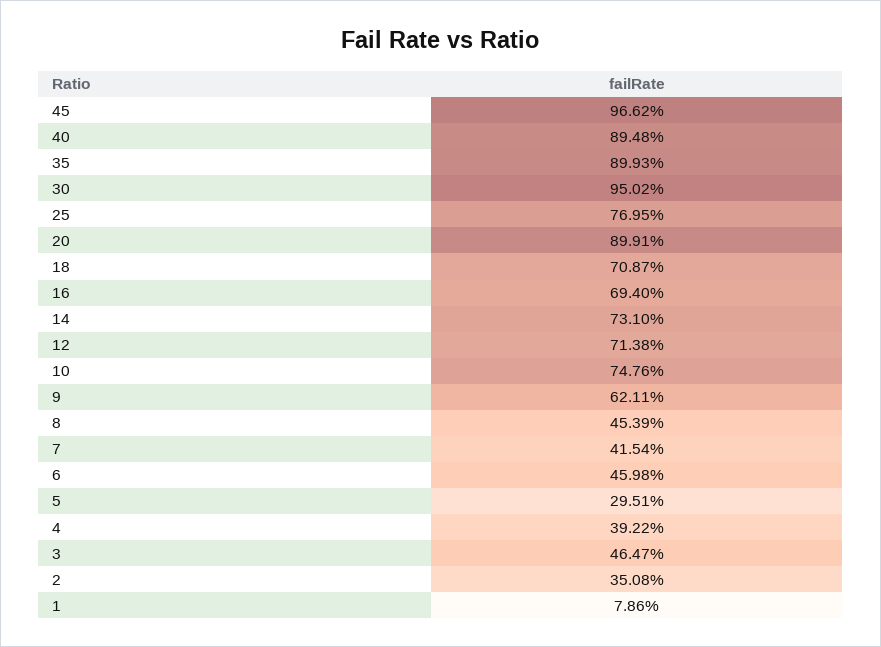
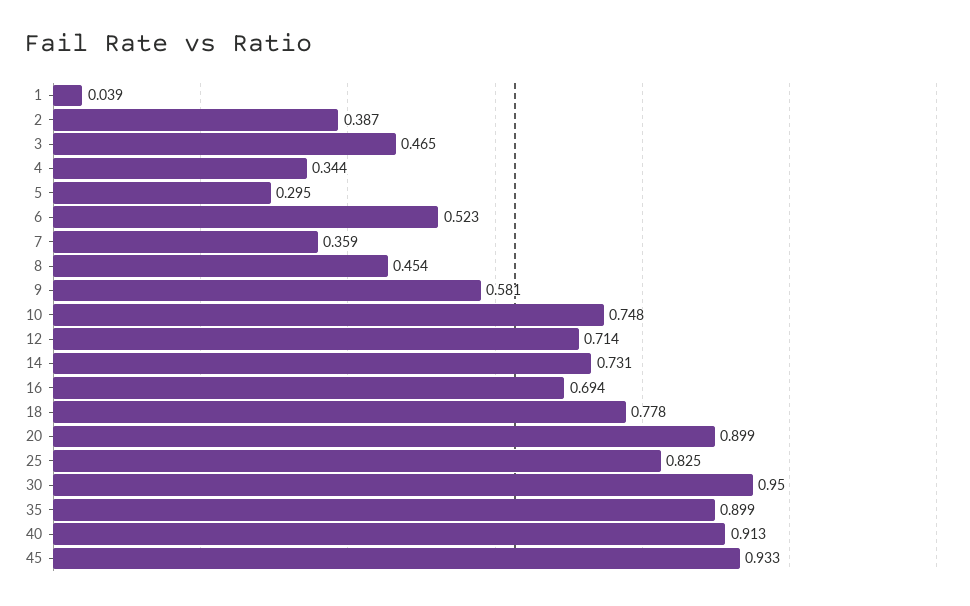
45: 0.9662 -> 0.933
40: 0.8948 -> 0.913
25: 0.7695 -> 0.825
18: 0.7087 -> 0.778
9: 0.6211 -> 0.581
7: 0.4154 -> 0.359
6: 0.4598 -> 0.523
4: 0.3922 -> 0.344
2: 0.3508 -> 0.387
1: 0.0786 -> 0.039

